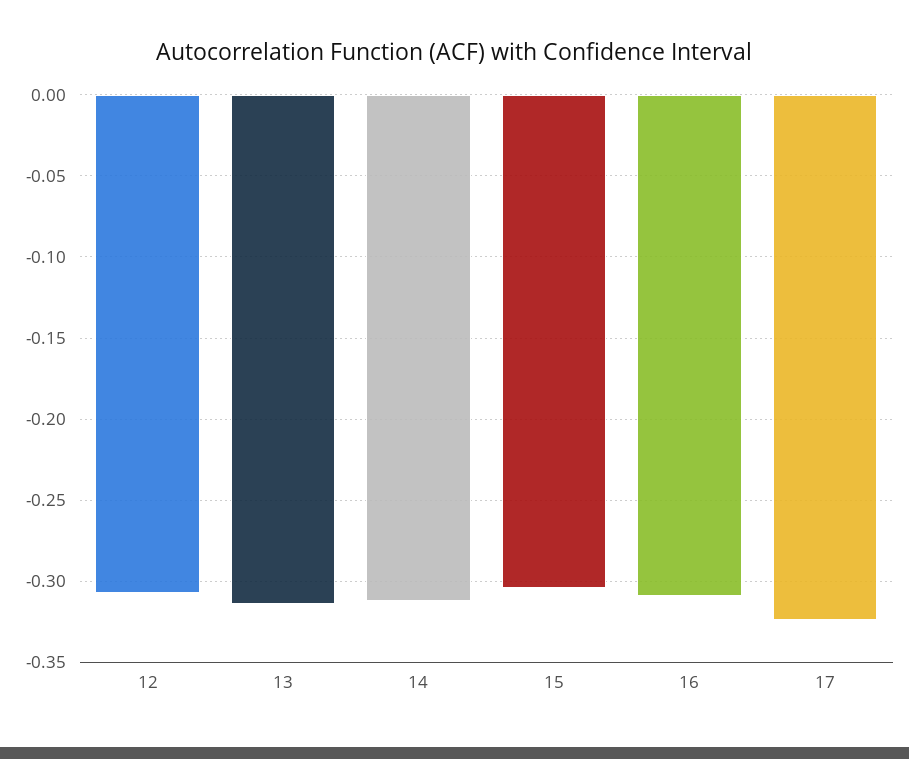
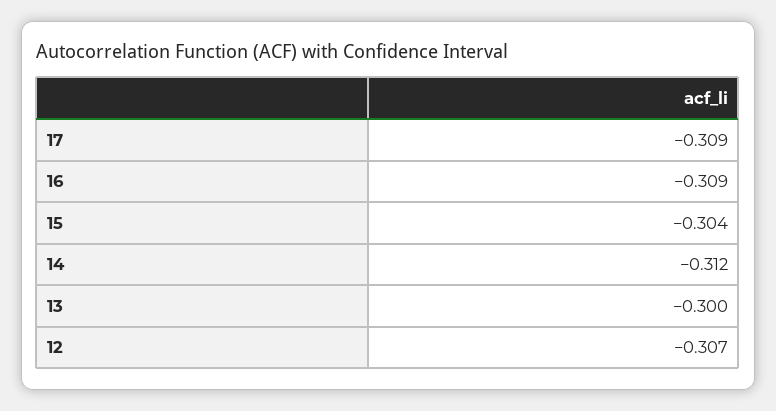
13: -0.315 -> -0.3
17: -0.325 -> -0.309

